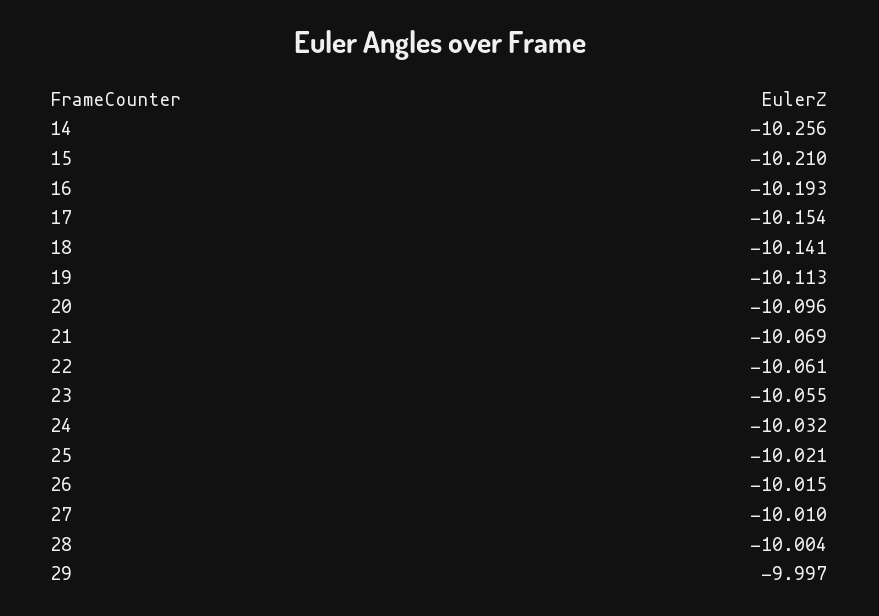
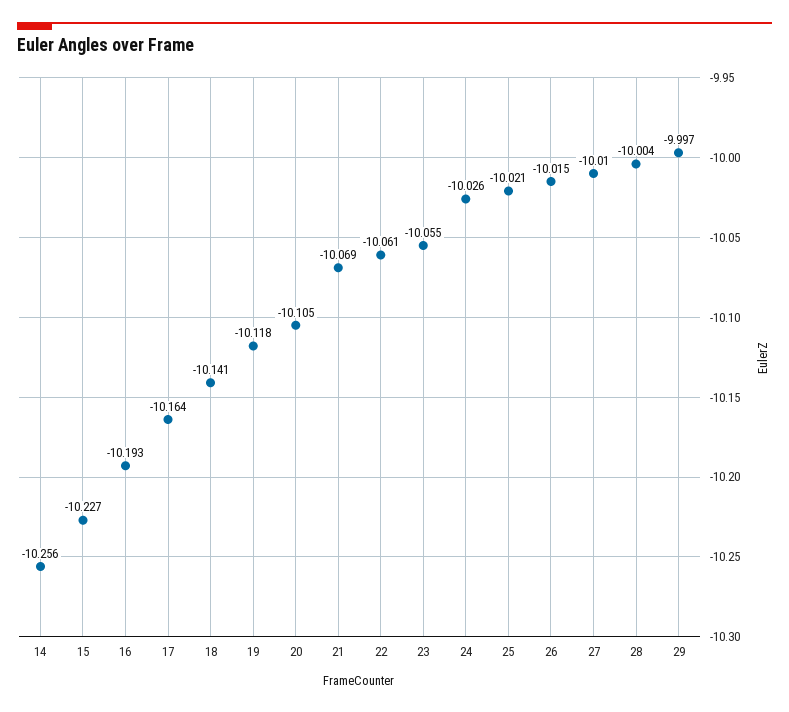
15: -10.21 -> -10.227
17: -10.154 -> -10.164
19: -10.113 -> -10.118
20: -10.096 -> -10.105
24: -10.032 -> -10.026

